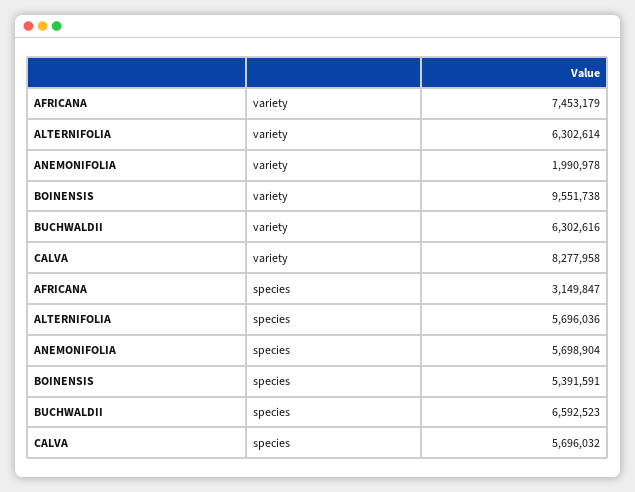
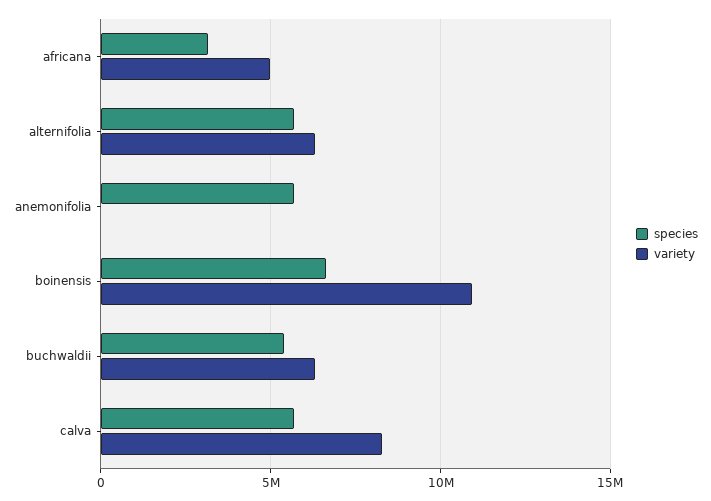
variety, AFRICANA: 7453179 -> 5000000
variety, ANEMONIFOLIA: 1990978 -> 0
variety, BOINENSIS: 9551738 -> 11000000
species, BOINENSIS: 5391591 -> 6500000
species, BUCHWALDII: 6592523 -> 5500000

